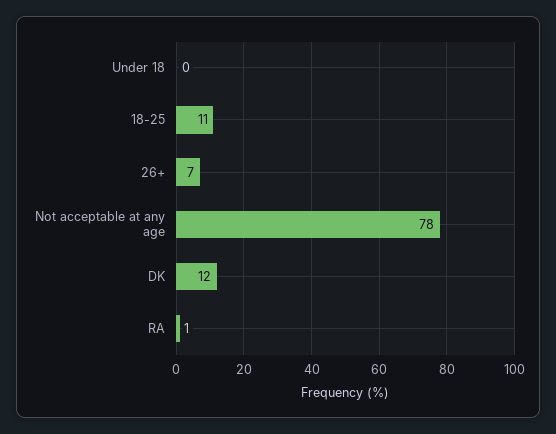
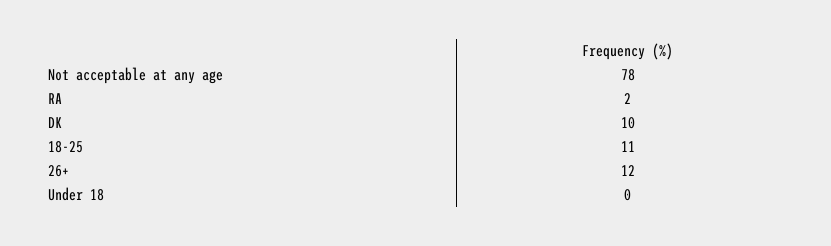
26+: 7 -> 12
DK: 12 -> 10
RA: 1 -> 2

